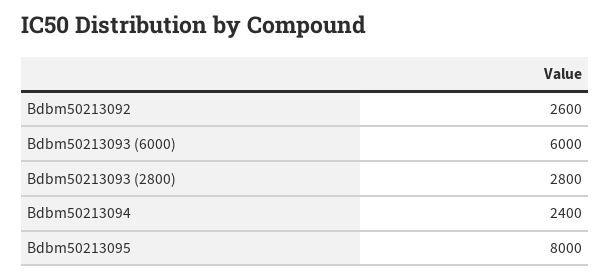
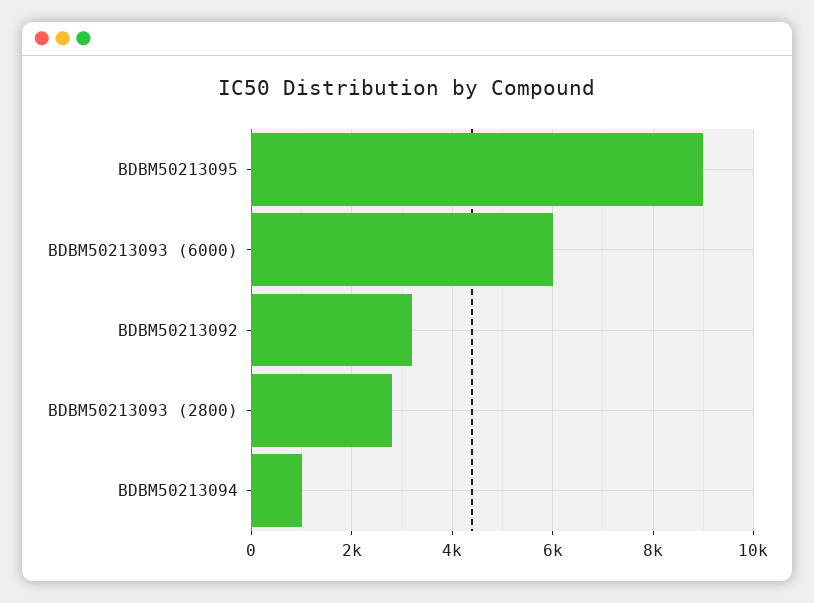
Bdbm50213092: 2600 -> 3200
Bdbm50213094: 2400 -> 1000
Bdbm50213095: 8000 -> 9000

